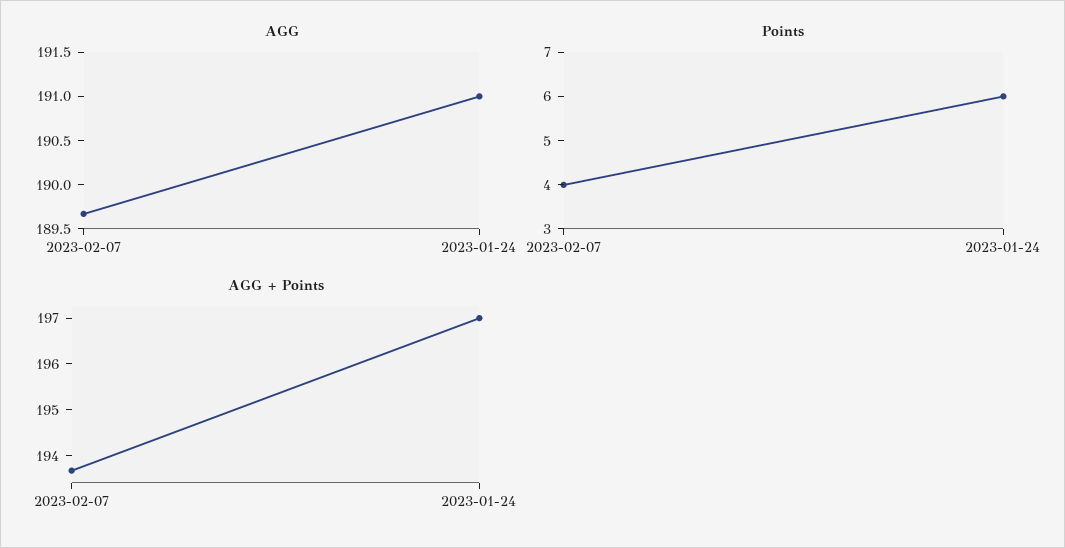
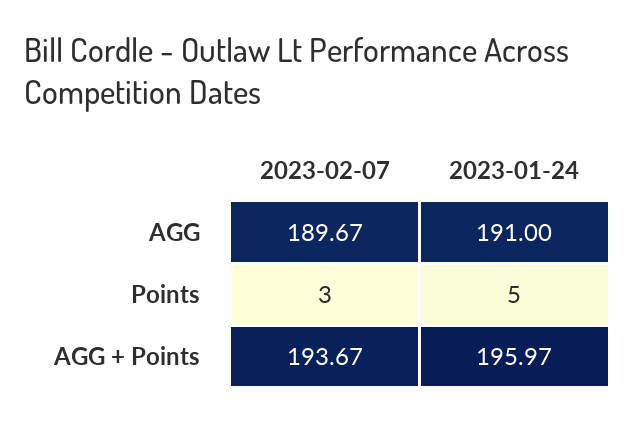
Points, 2023-02-07: 4 -> 3
Points, 2023-01-24: 6 -> 5
AGG + Points, 2023-01-24: 197 -> 195.97

